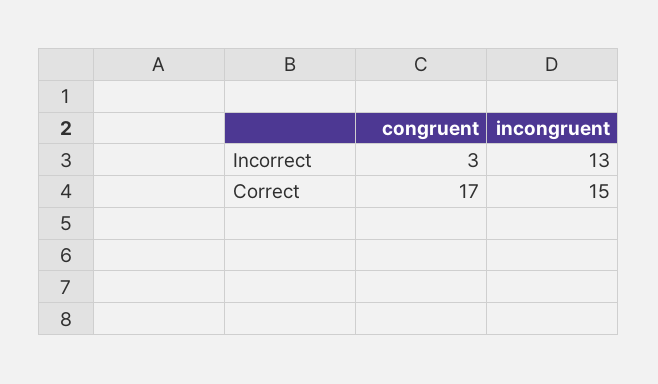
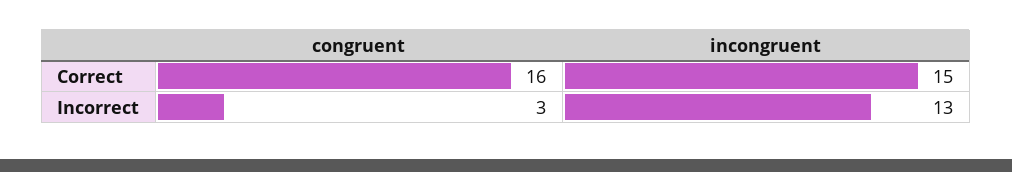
congruent, Correct: 17 -> 16

